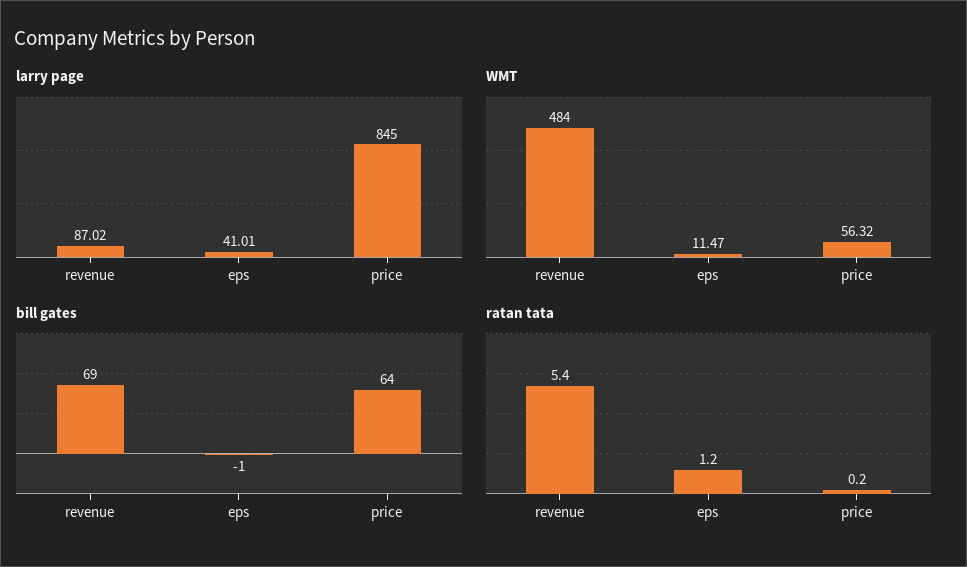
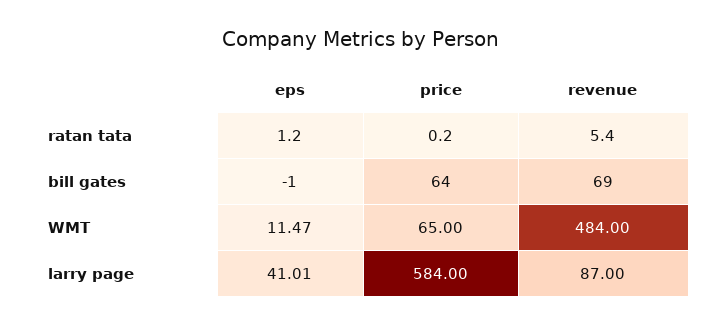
larry page, revenue: 87.02 -> 87
larry page, price: 845 -> 584
WMT, price: 56.32 -> 65

